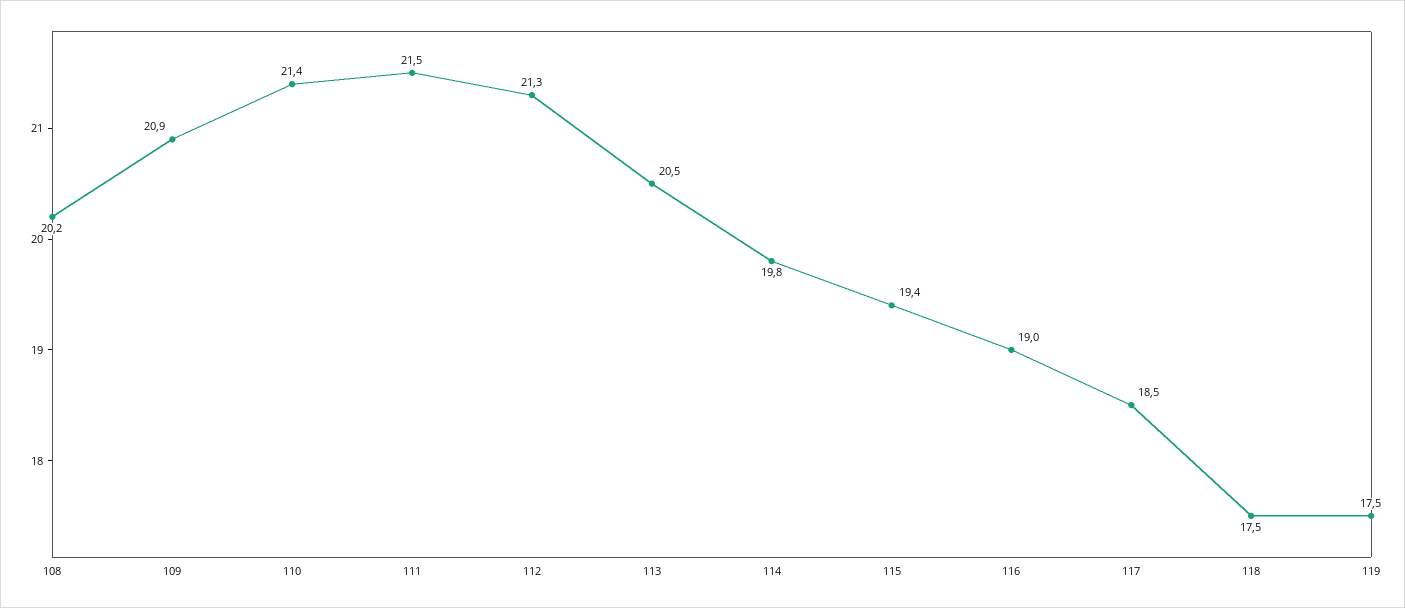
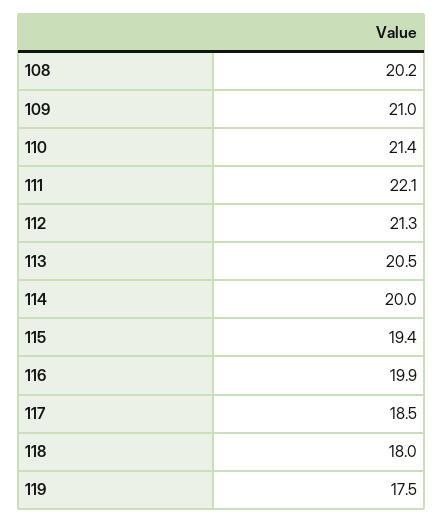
109: 20.9 -> 21
111: 21.5 -> 22.1
114: 19.8 -> 20
116: 19 -> 19.9
118: 17.5 -> 18

